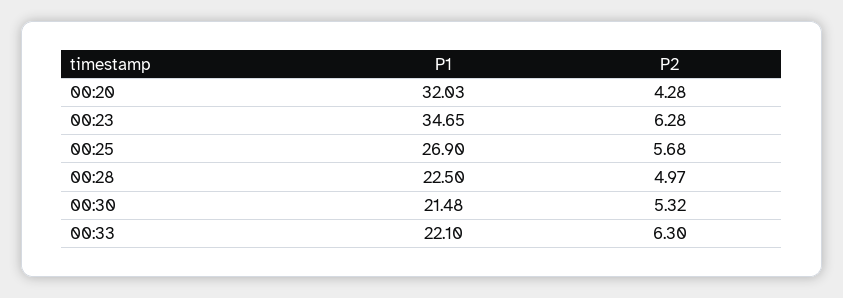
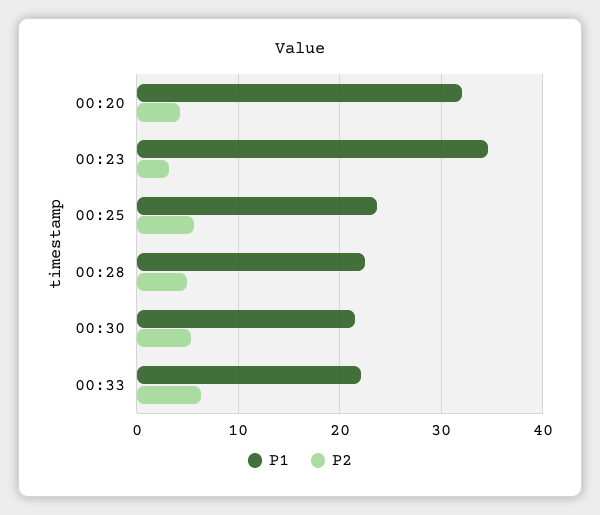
P2, 00:23: 6.28 -> 3
P1, 00:25: 26.9 -> 24

